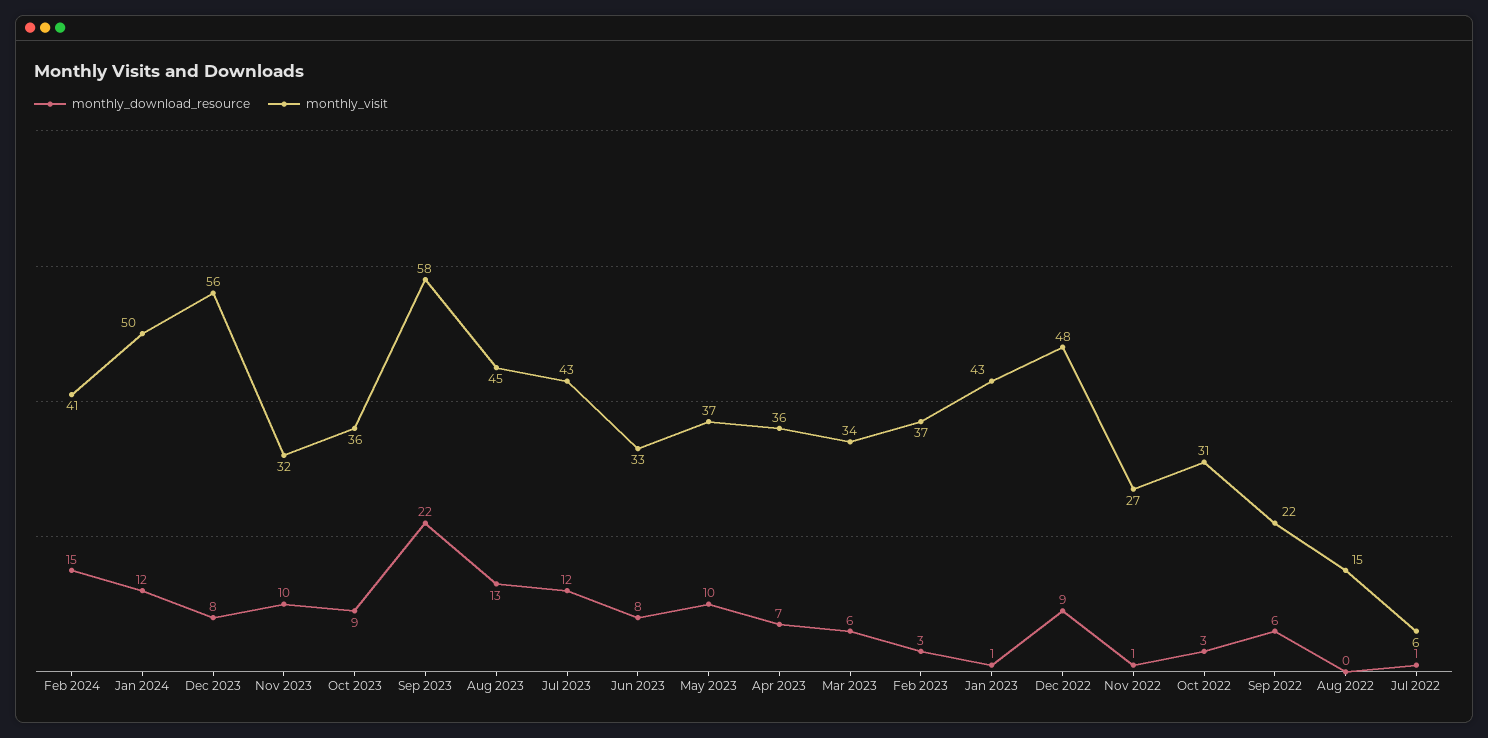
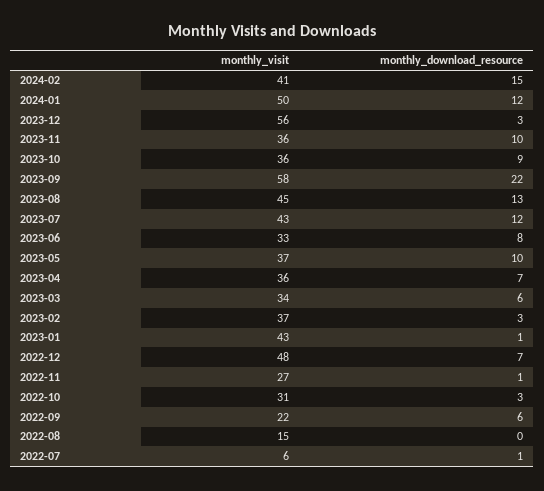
monthly_download_resource, Dec 2023: 8 -> 3
monthly_visit, Nov 2023: 32 -> 36
monthly_download_resource, Dec 2022: 9 -> 7

